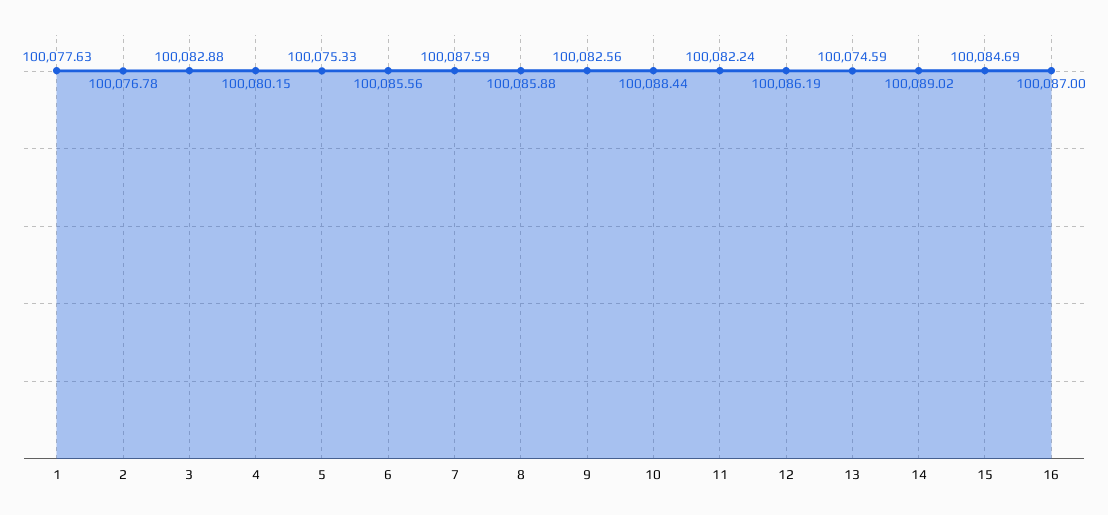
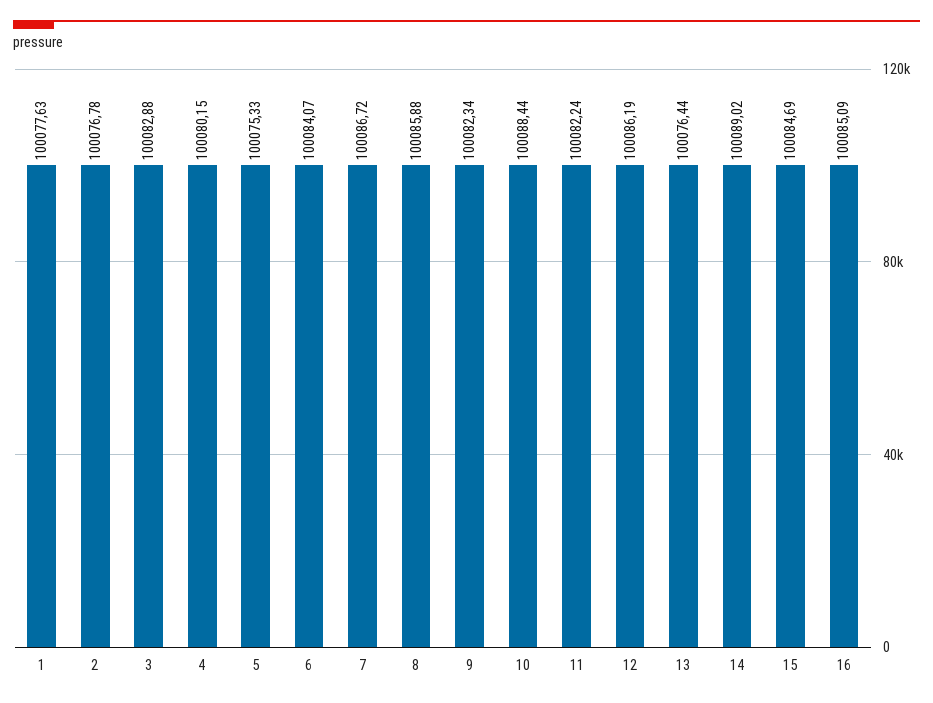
6: 100085.56 -> 100084.07
7: 100087.59 -> 100086.72
9: 100082.56 -> 100082.34
13: 100074.59 -> 100076.44
16: 100087 -> 100085.09

